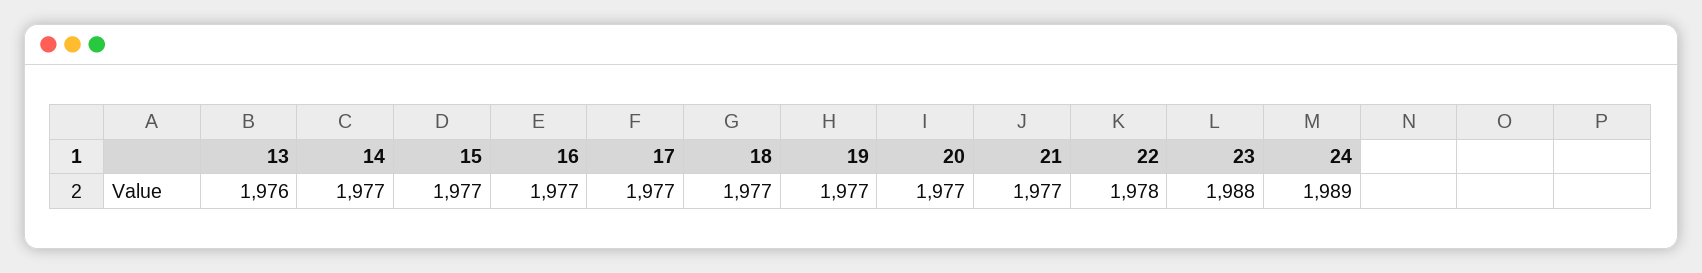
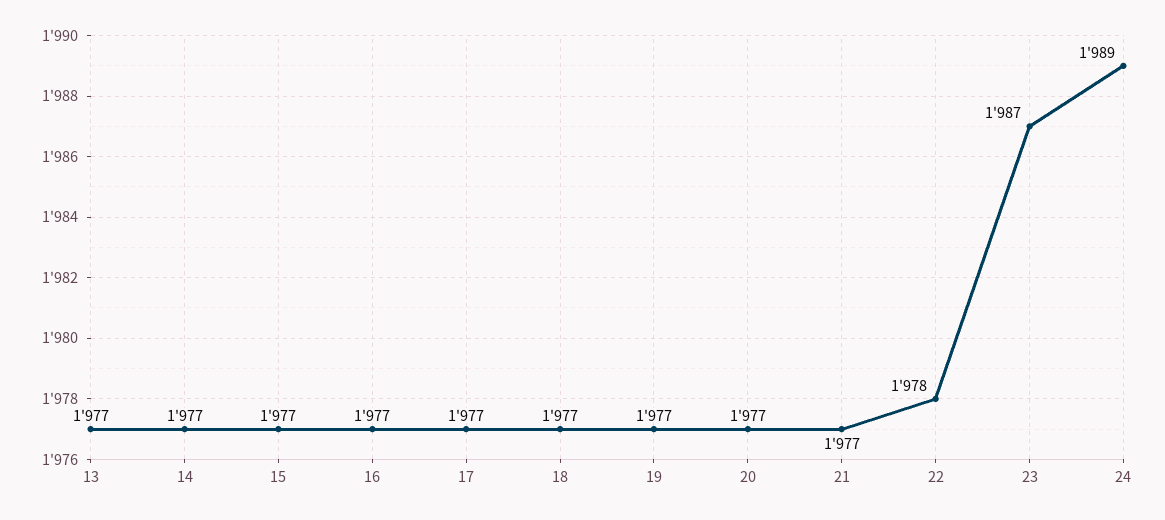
13: 1976 -> 1977
23: 1988 -> 1987

